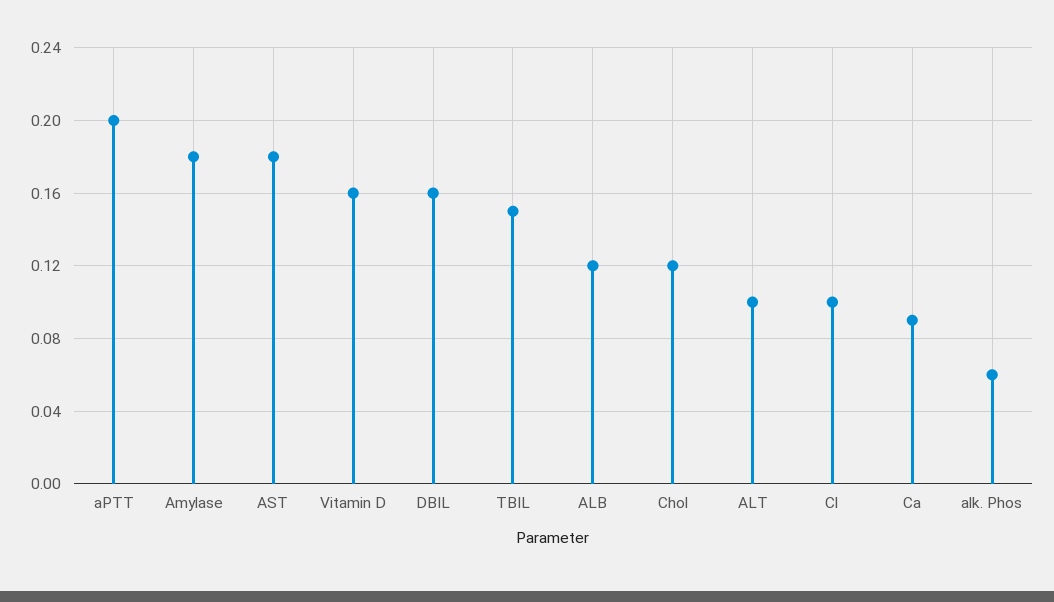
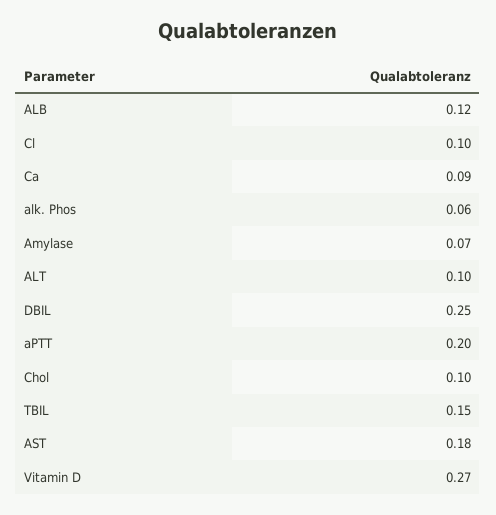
Amylase: 0.18 -> 0.07
Vitamin D: 0.16 -> 0.27
DBIL: 0.16 -> 0.25
Chol: 0.12 -> 0.1

